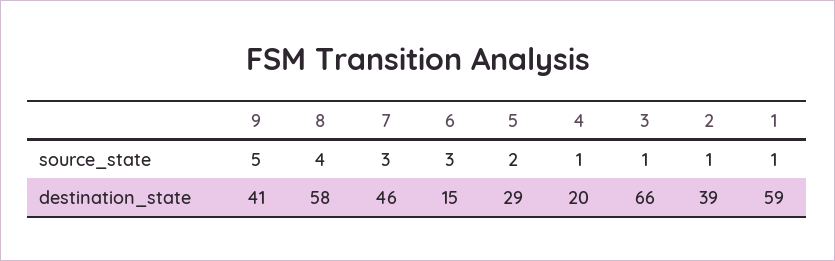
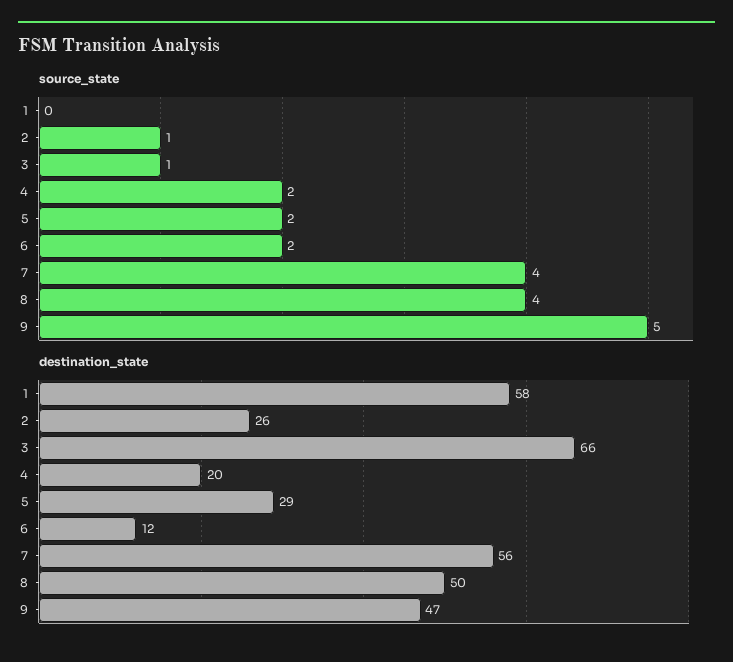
source_state, 7: 3 -> 4
source_state, 6: 3 -> 2
source_state, 4: 1 -> 2
source_state, 1: 1 -> 0
destination_state, 9: 41 -> 47
destination_state, 8: 58 -> 50
destination_state, 7: 46 -> 56
destination_state, 6: 15 -> 12
destination_state, 2: 39 -> 26
destination_state, 1: 59 -> 58

